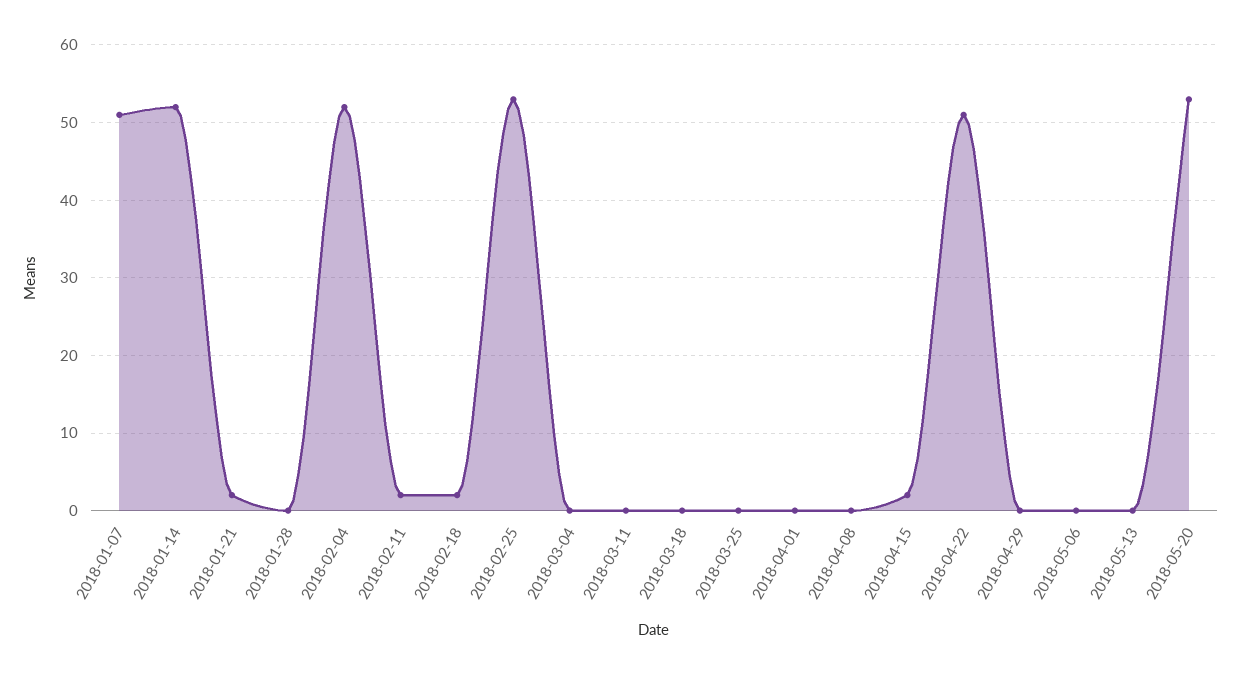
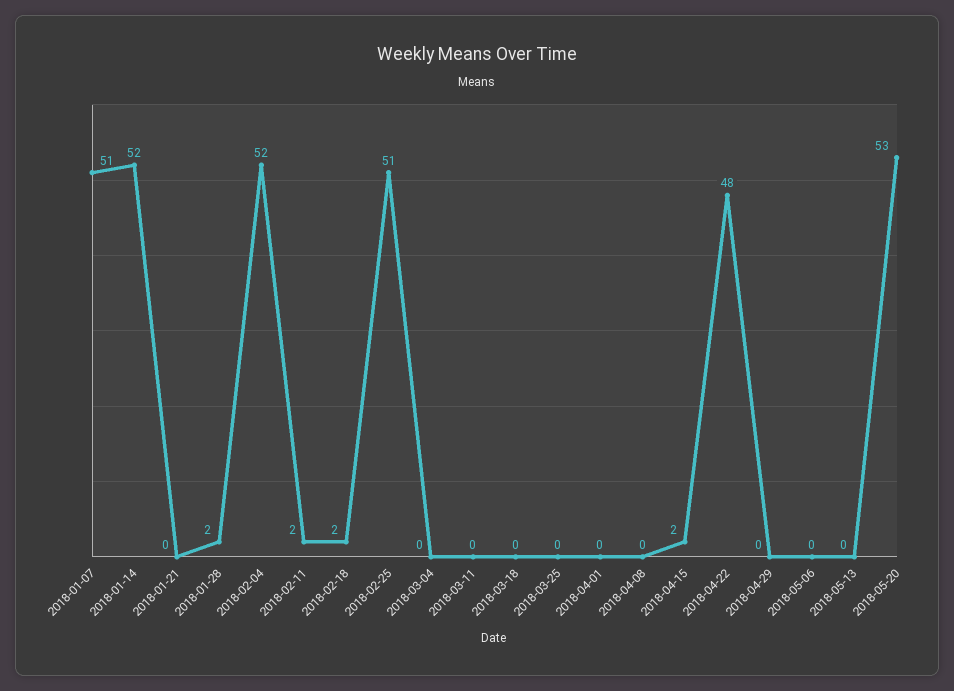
2018-01-21: 2 -> 0
2018-01-28: 0 -> 2
2018-02-25: 53 -> 51
2018-04-22: 51 -> 48

